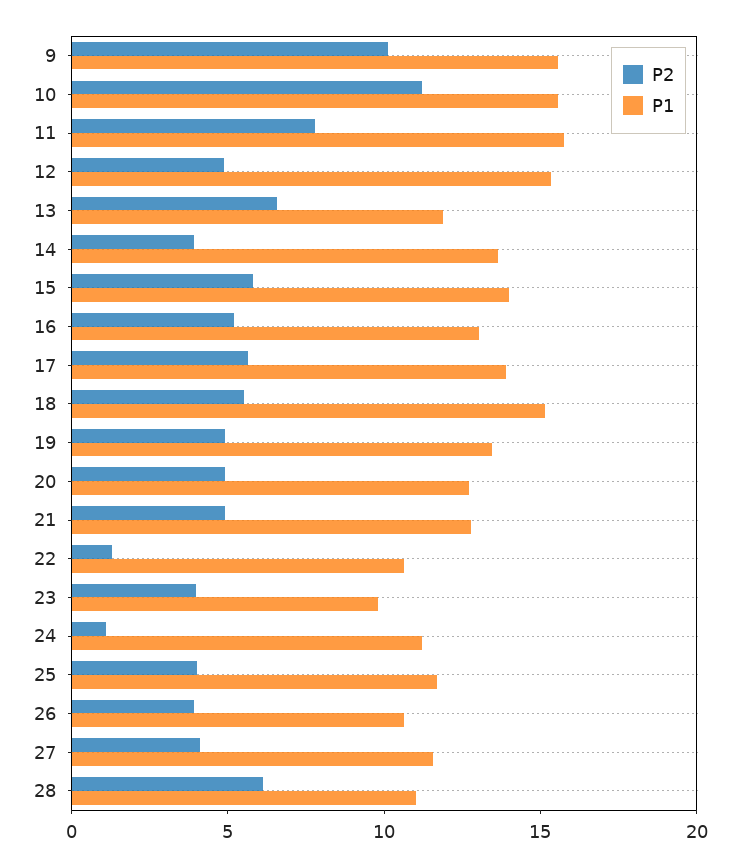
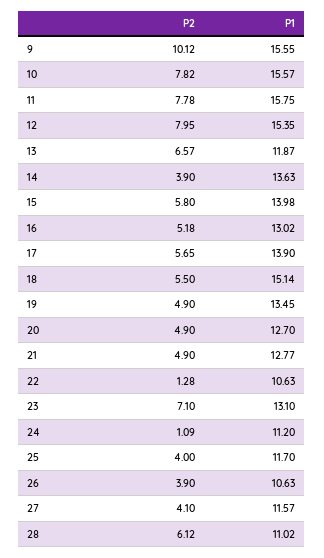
P2, 10: 11 -> 7.82
P2, 12: 5 -> 7.95
P2, 23: 4 -> 7.1
P1, 23: 10 -> 13.1

